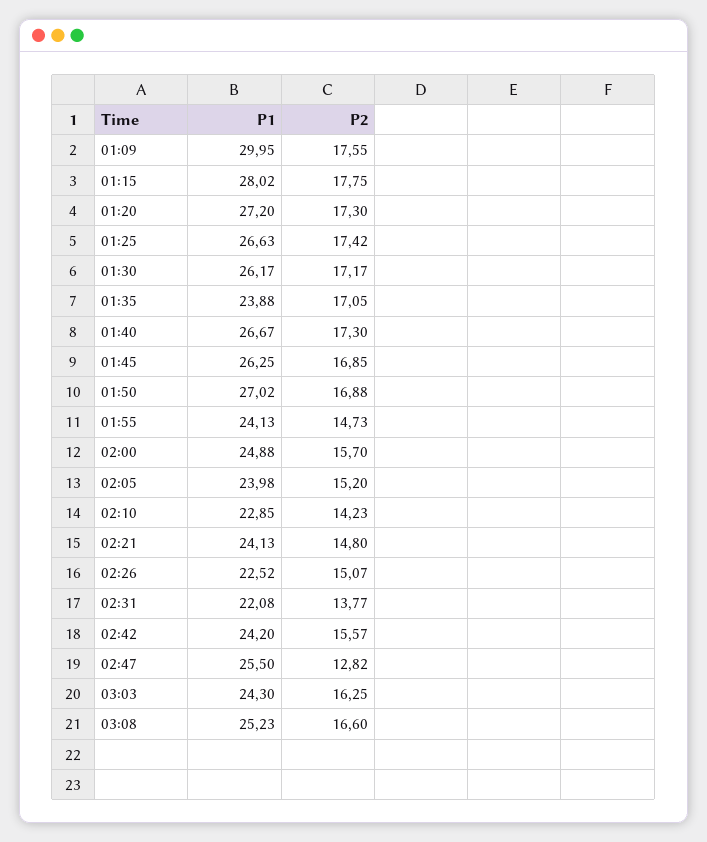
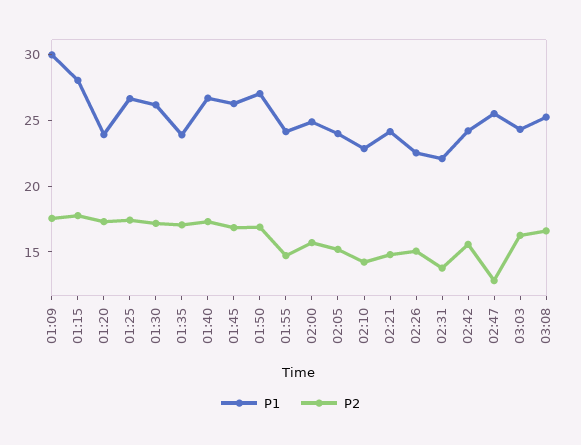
P1, 01:20: 27.2 -> 24

